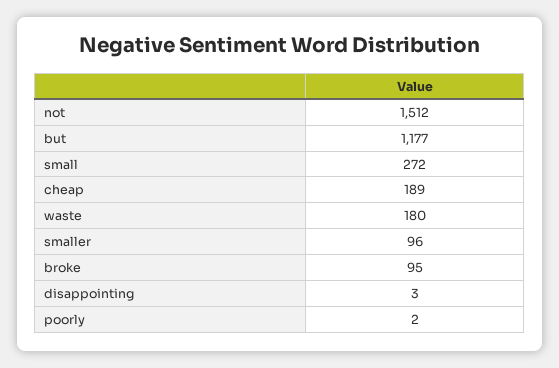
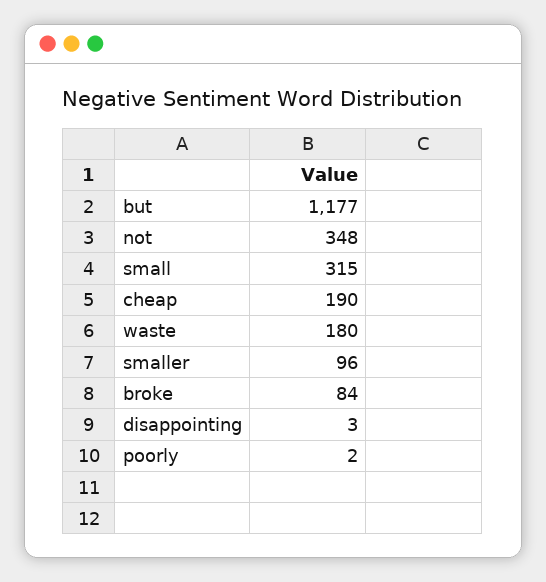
not: 1512 -> 348
small: 272 -> 315
cheap: 189 -> 190
broke: 95 -> 84

